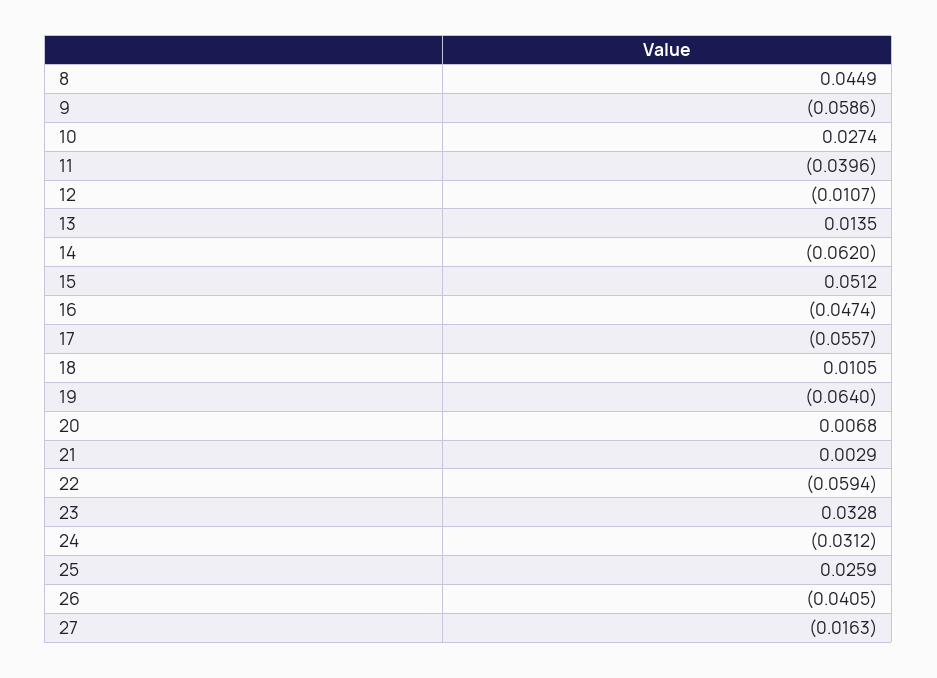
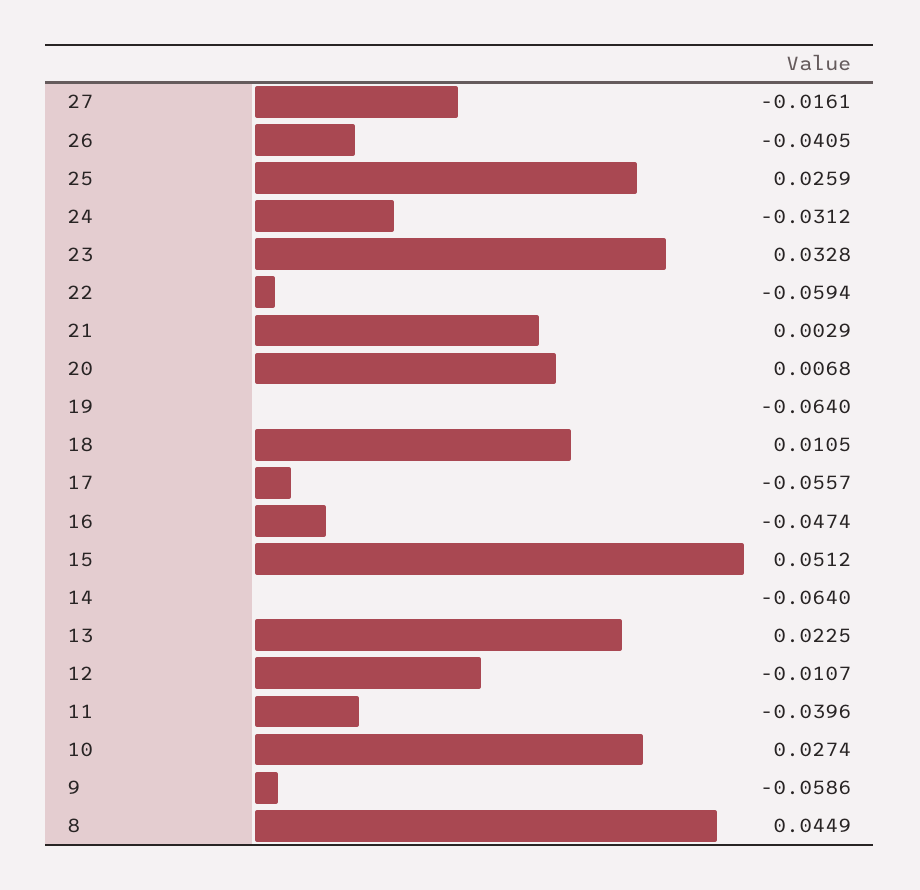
13: 0.0135 -> 0.0225
14: -0.062 -> -0.064
27: -0.0163 -> -0.0161

